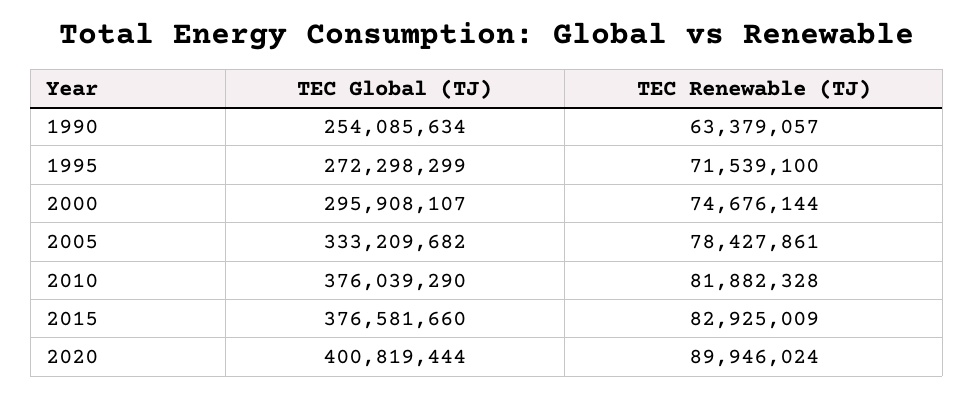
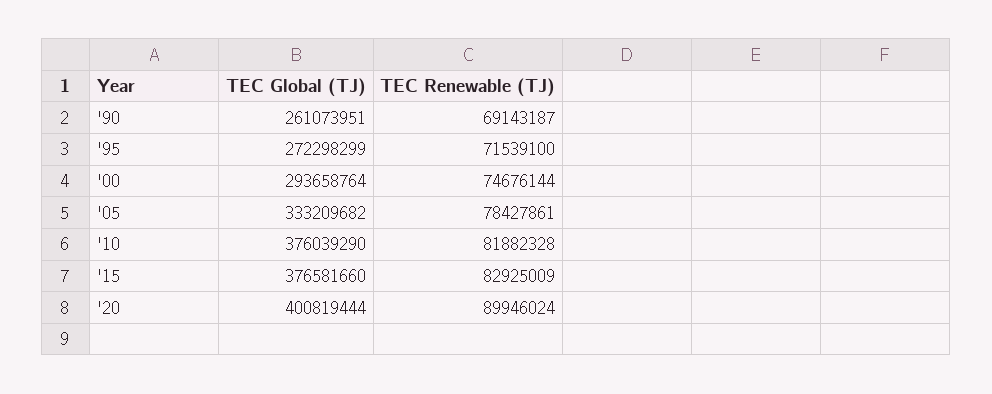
TEC Global (TJ), 1990: 254085634 -> 261073951
TEC Renewable (TJ), 1990: 63379057 -> 69143187
TEC Global (TJ), 2000: 295908107 -> 293658764

